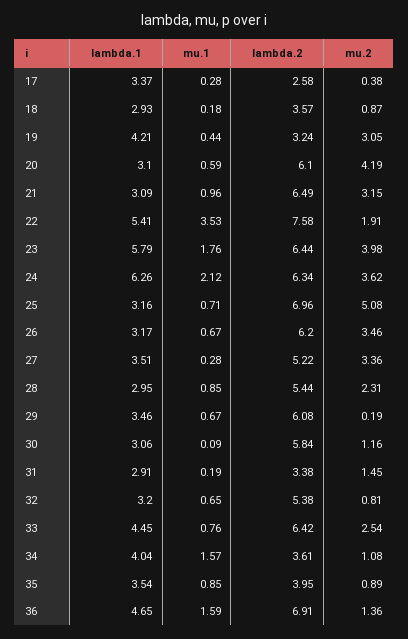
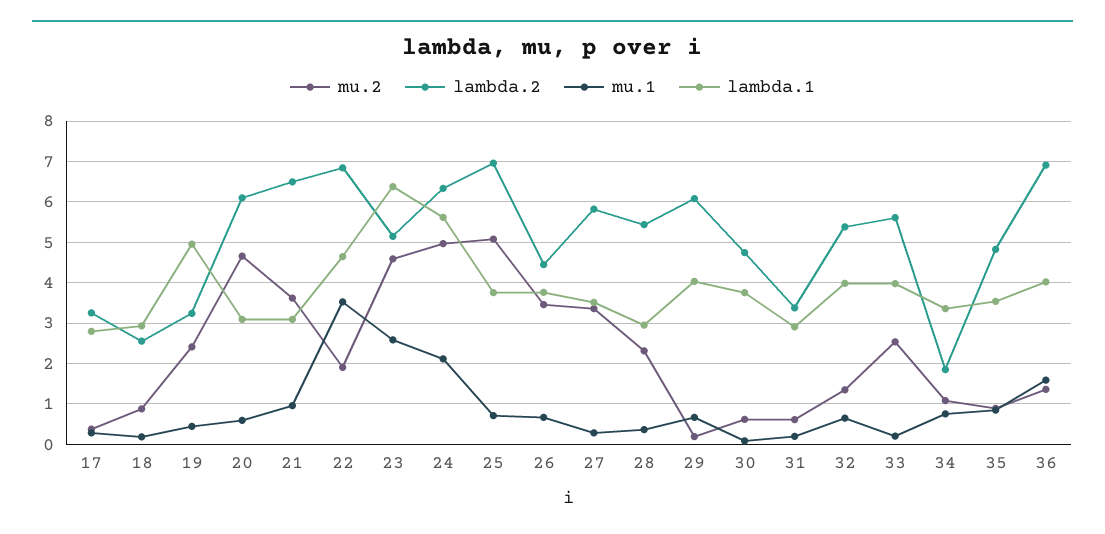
lambda.1, 17: 3.37 -> 2.8
lambda.2, 17: 2.58 -> 3.2
lambda.2, 18: 3.57 -> 2.6
lambda.1, 19: 4.21 -> 5
mu.2, 19: 3.05 -> 2.4
mu.2, 20: 4.19 -> 4.6
mu.2, 21: 3.15 -> 3.6
lambda.1, 22: 5.41 -> 4.6
lambda.2, 22: 7.58 -> 6.8
lambda.1, 23: 5.79 -> 6.4
mu.1, 23: 1.76 -> 2.6
lambda.2, 23: 6.44 -> 5.2
mu.2, 23: 3.98 -> 4.6
lambda.1, 24: 6.26 -> 5.6
mu.2, 24: 3.62 -> 5
lambda.1, 25: 3.16 -> 3.8
lambda.1, 26: 3.17 -> 3.8
lambda.2, 26: 6.2 -> 4.4
lambda.2, 27: 5.22 -> 5.8
mu.1, 28: 0.85 -> 0.4
lambda.1, 29: 3.46 -> 4
lambda.1, 30: 3.06 -> 3.8
lambda.2, 30: 5.84 -> 4.8
mu.2, 30: 1.16 -> 0.6
mu.2, 31: 1.45 -> 0.6
lambda.1, 32: 3.2 -> 4
mu.2, 32: 0.81 -> 1.4
lambda.1, 33: 4.45 -> 4
mu.1, 33: 0.76 -> 0.2
lambda.2, 33: 6.42 -> 5.6
lambda.1, 34: 4.04 -> 3.4
mu.1, 34: 1.57 -> 0.8
lambda.2, 34: 3.61 -> 1.8
lambda.2, 35: 3.95 -> 4.8
lambda.1, 36: 4.65 -> 4

